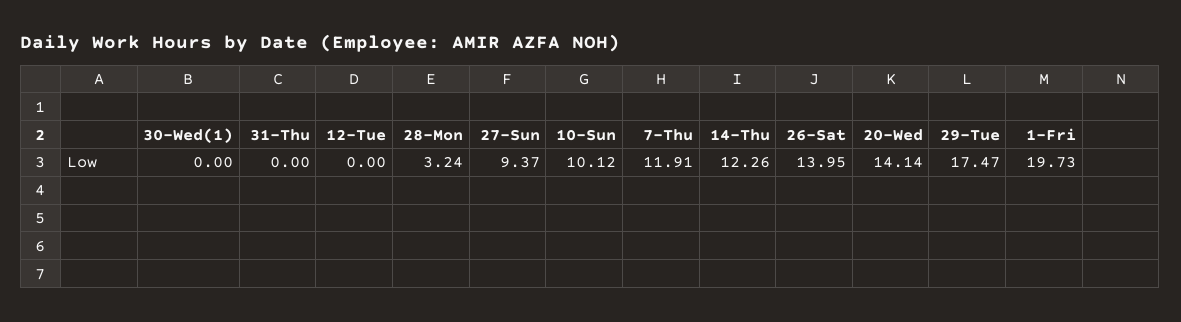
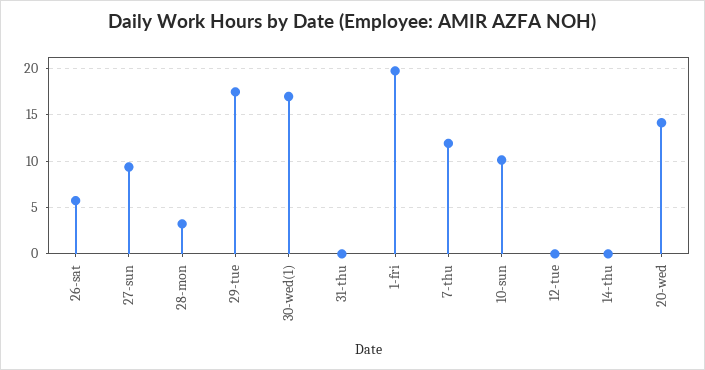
30-Wed(1): 0 -> 17
14-Thu: 12.26 -> 0
26-Sat: 13.95 -> 6

